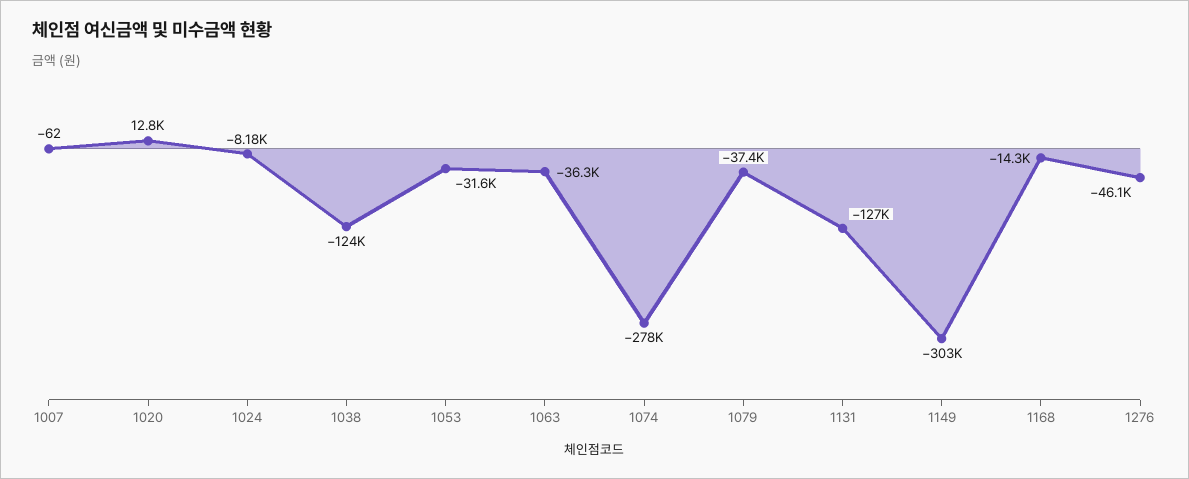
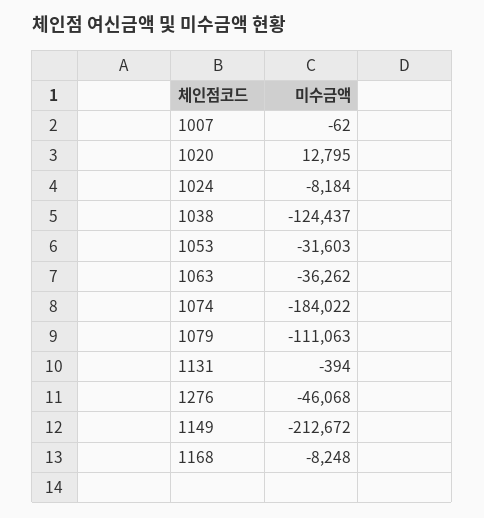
1074: -278000 -> -184022
1079: -37400 -> -111063
1131: -127000 -> -394
1149: -303000 -> -212672
1168: -14300 -> -8248

